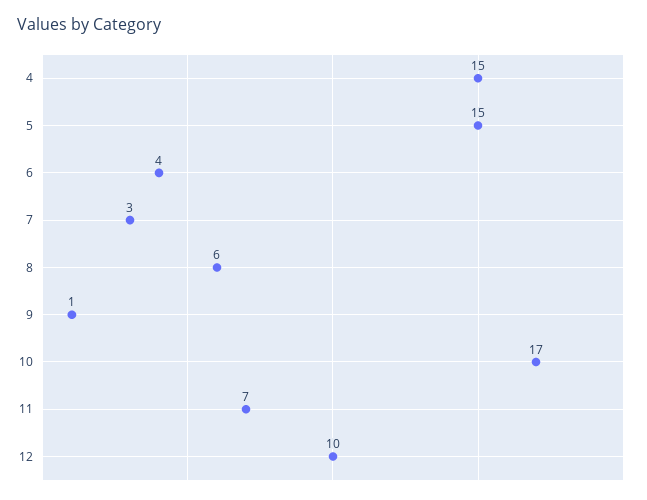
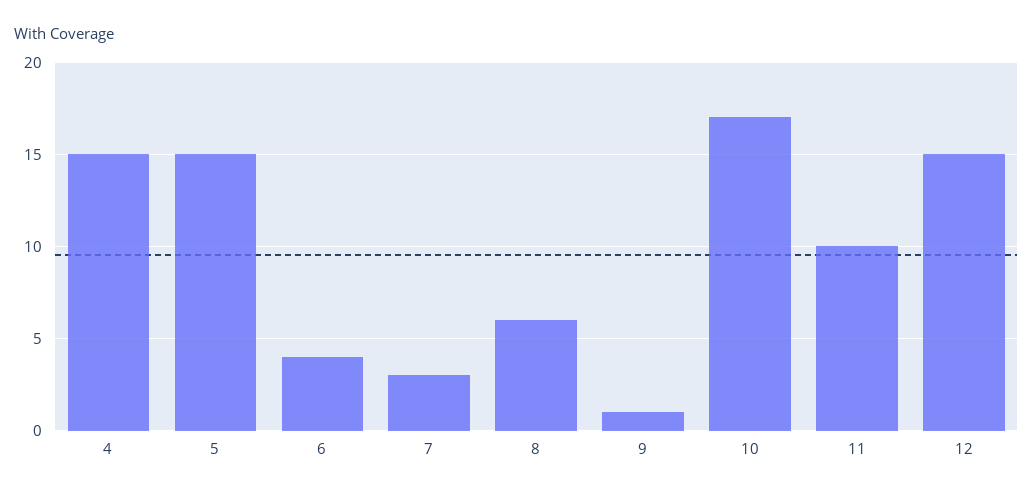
11: 7 -> 10
12: 10 -> 15

